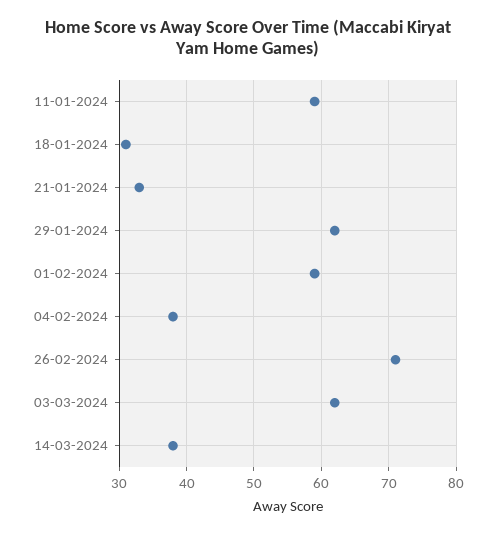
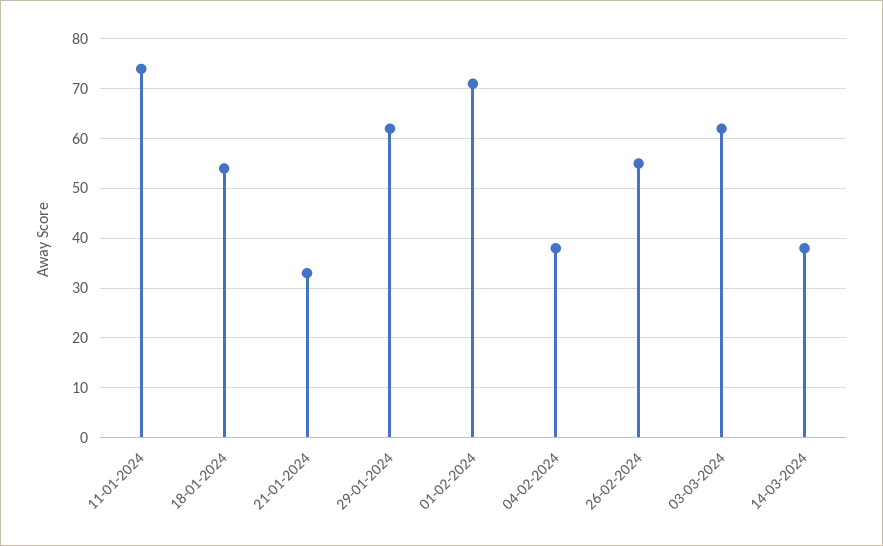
11-01-2024: 59 -> 75
18-01-2024: 31 -> 55
01-02-2024: 59 -> 70
26-02-2024: 71 -> 55

